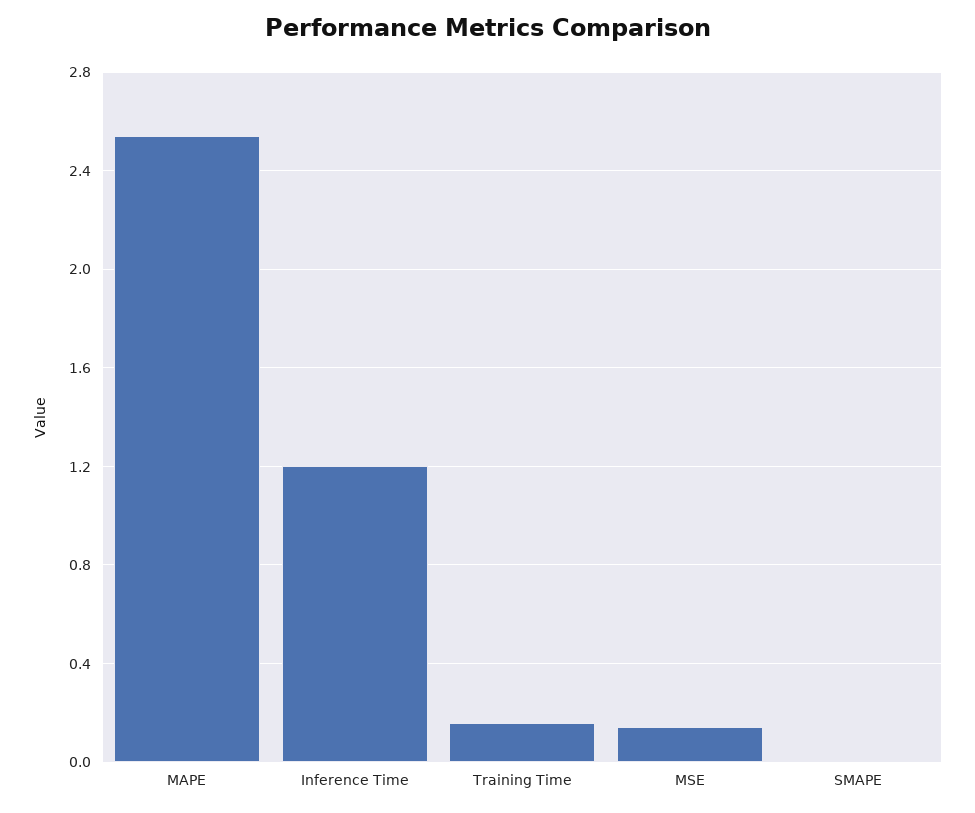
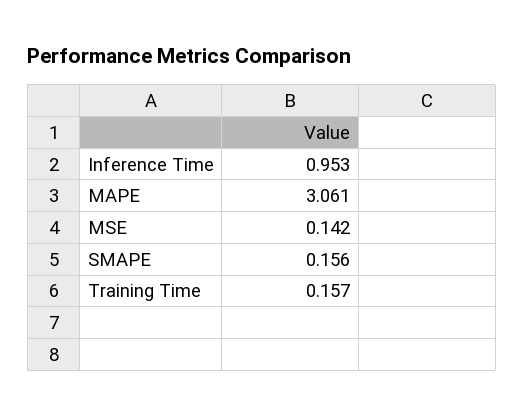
MAPE: 2.55 -> 3.061
Inference Time: 1.2 -> 0.953
SMAPE: 0 -> 0.156

